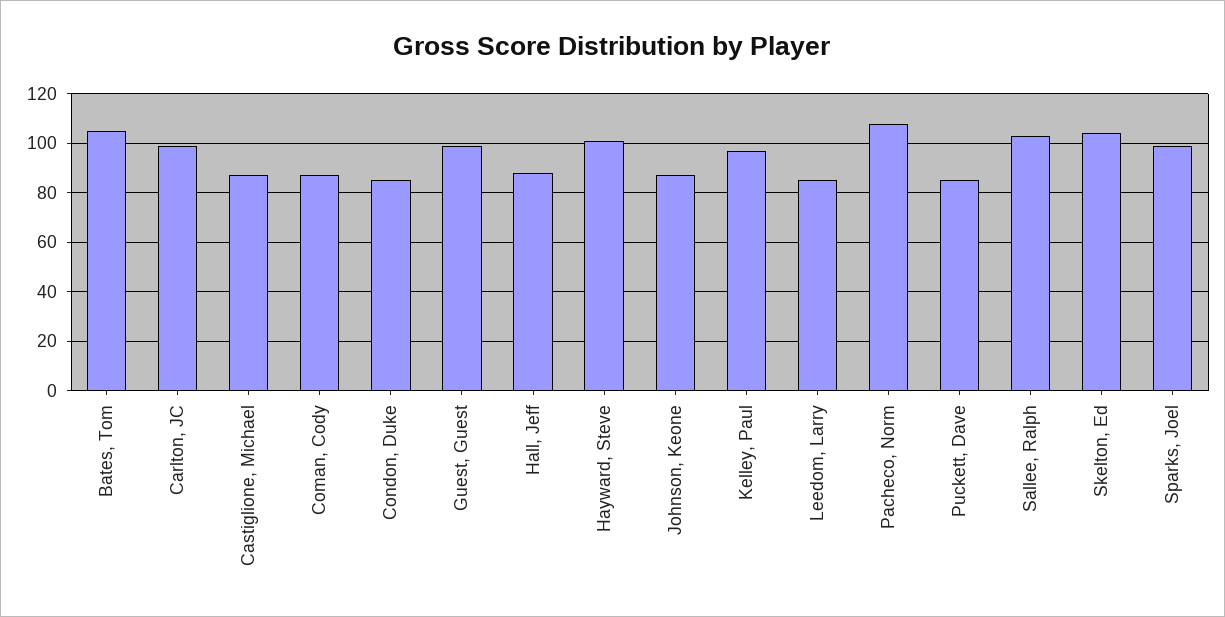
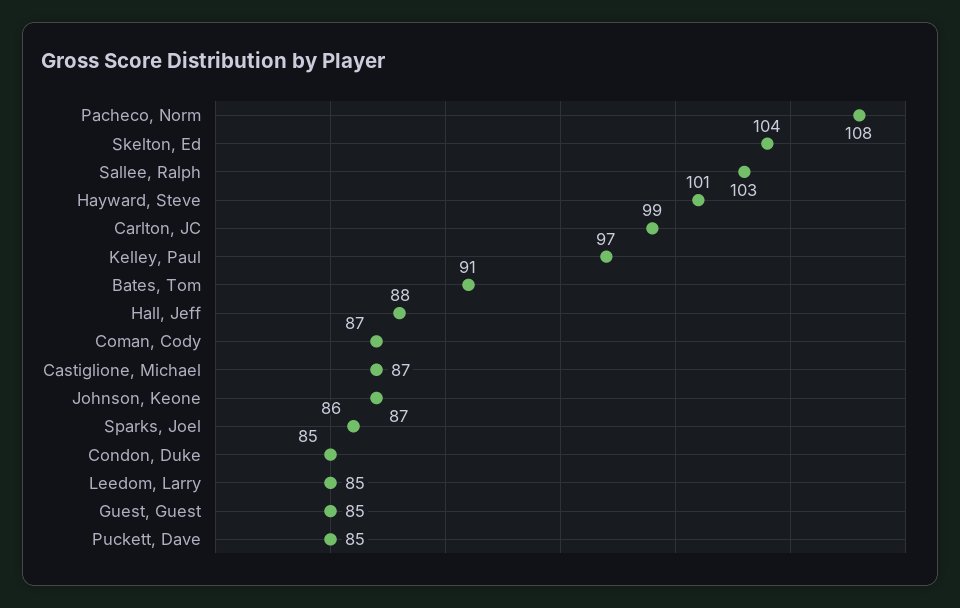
Bates, Tom: 105 -> 91
Guest, Guest: 100 -> 85
Sparks, Joel: 100 -> 86

